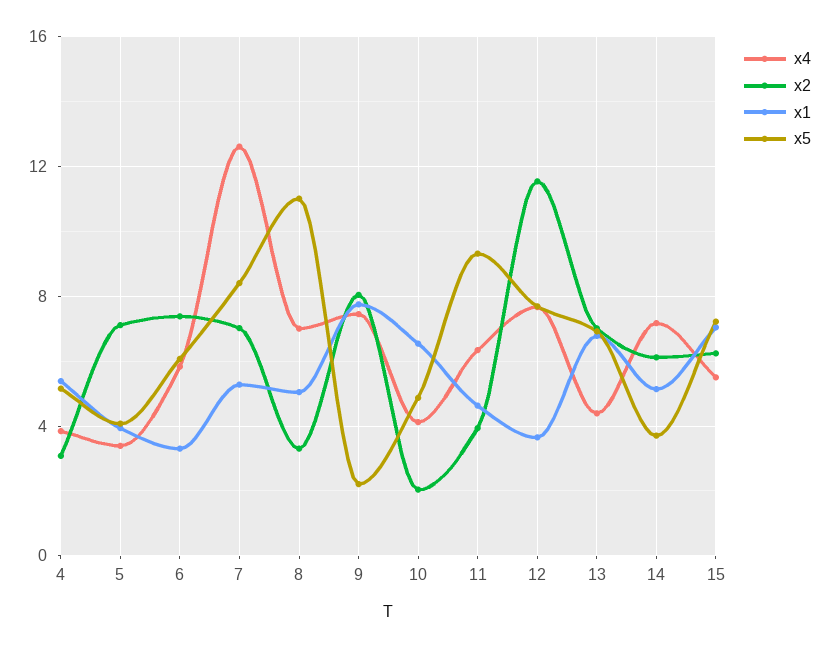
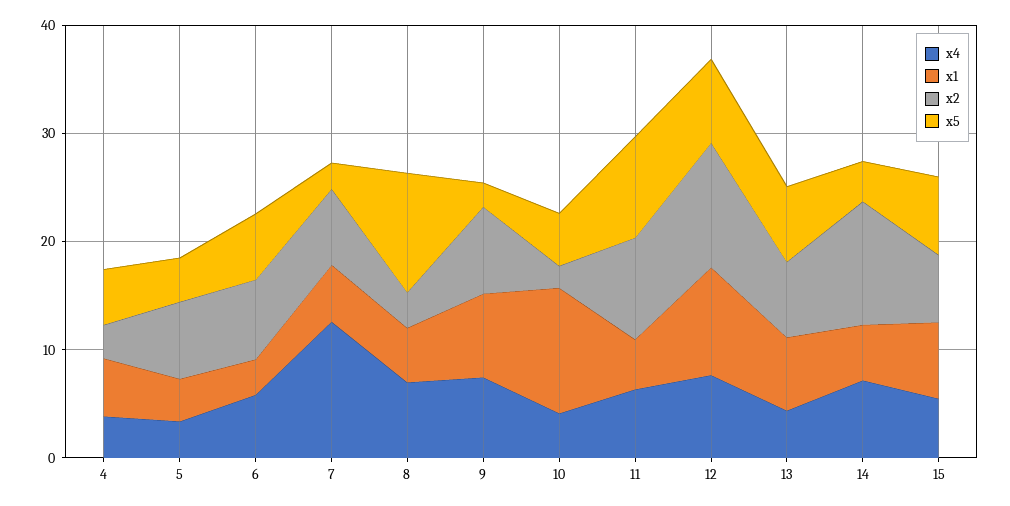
x5, 7: 8.5 -> 2
x1, 10: 6.5 -> 12
x2, 11: 4 -> 10
x1, 12: 3.5 -> 10
x2, 14: 6 -> 12

